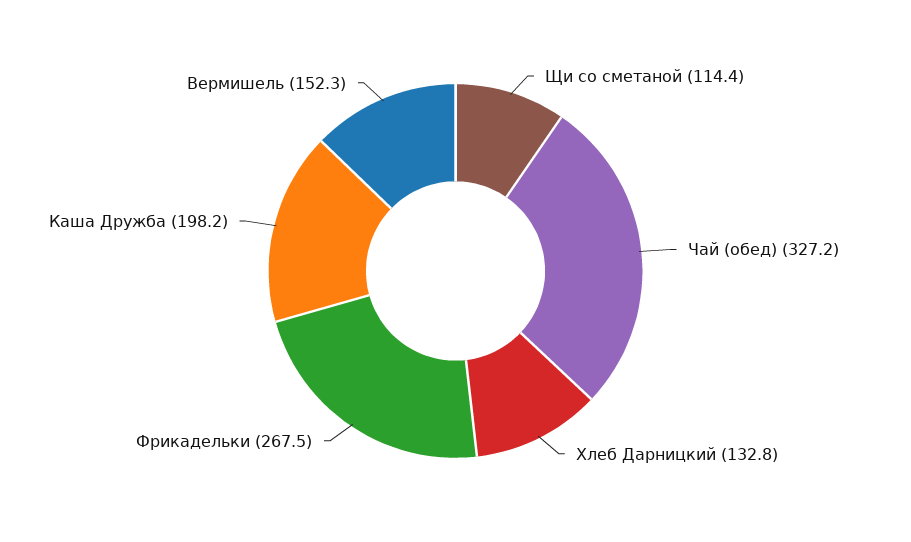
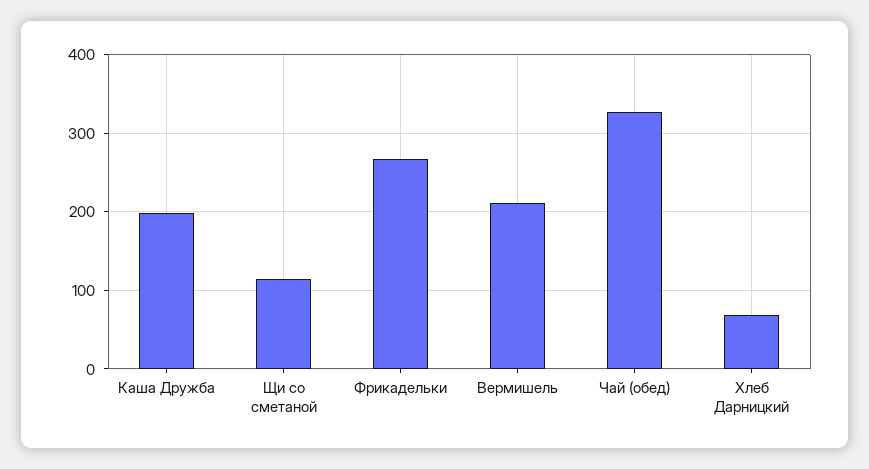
Хлеб Дарницкий: 132.8 -> 70
Вермишель: 152.3 -> 210

